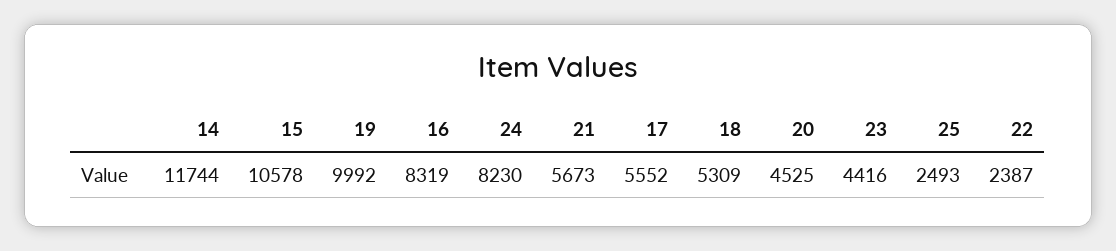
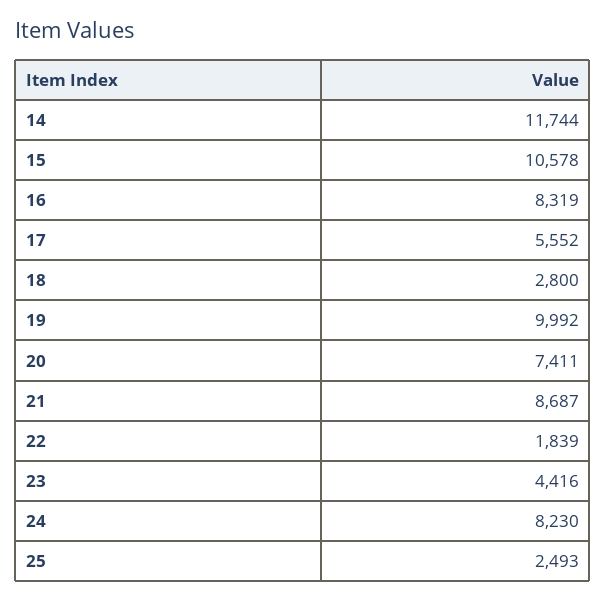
21: 5673 -> 8687
18: 5309 -> 2800
20: 4525 -> 7411
22: 2387 -> 1839

